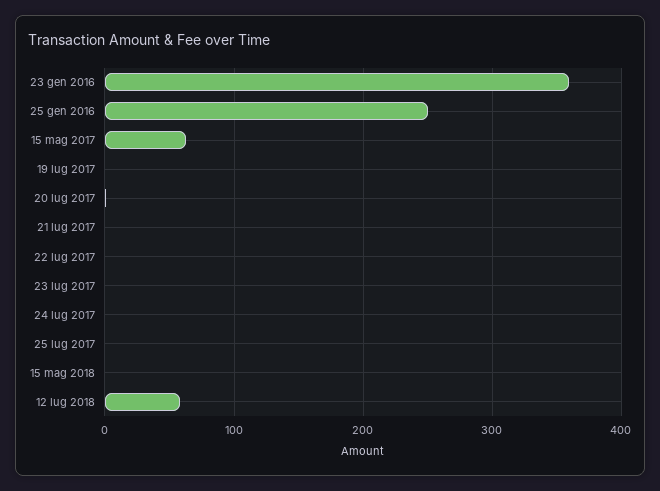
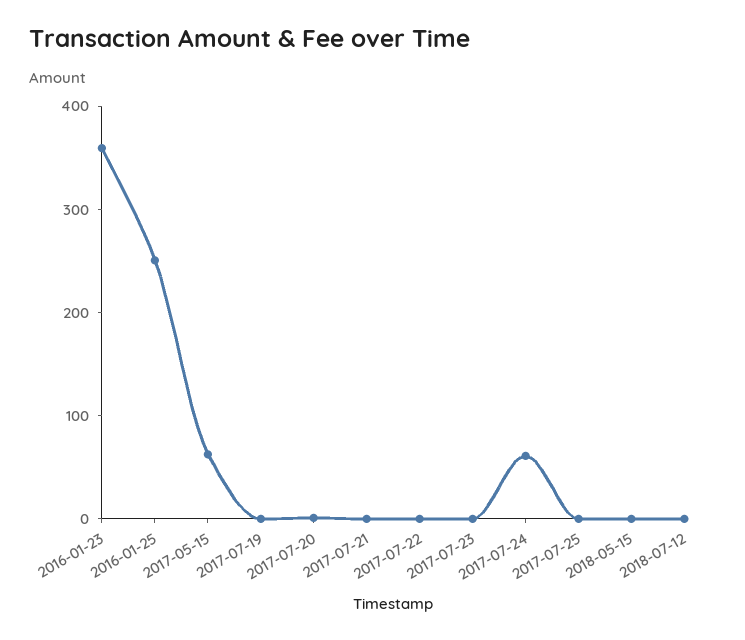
24 lug 2017: 0 -> 60
12 lug 2018: 60 -> 0

